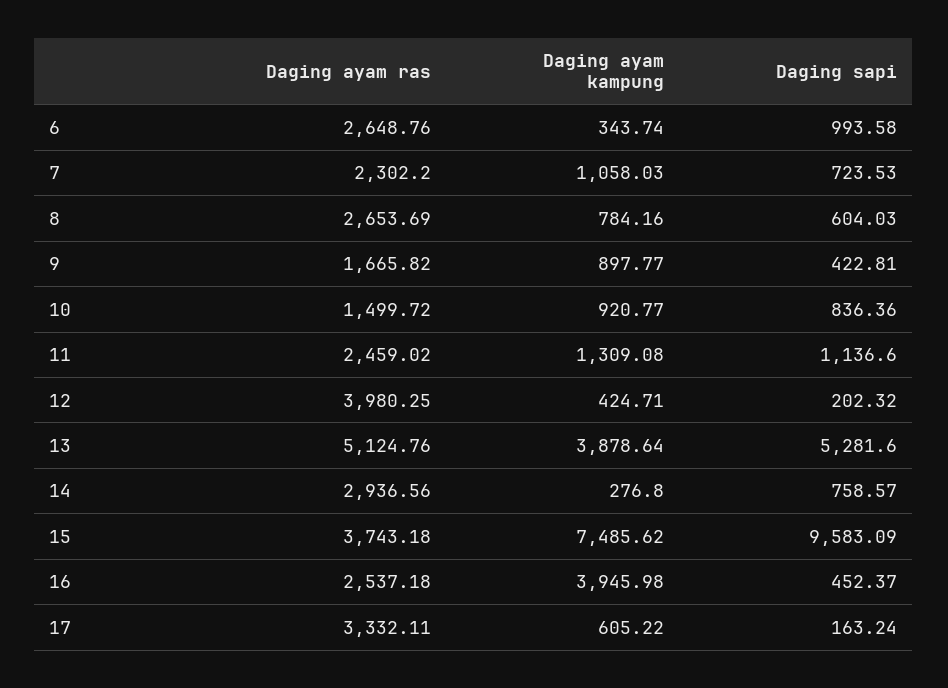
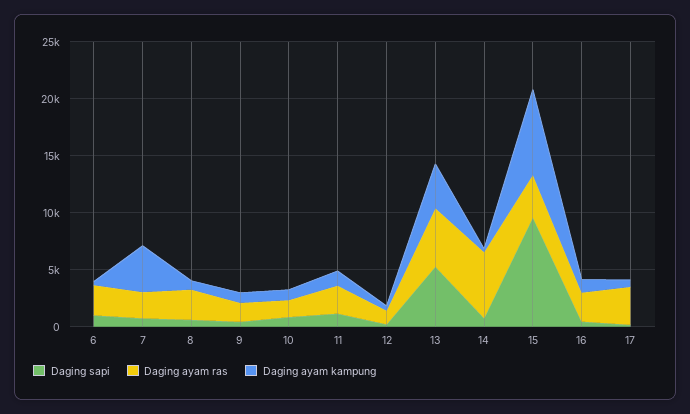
Daging ayam kampung, 7: 1058.03 -> 4000
Daging ayam ras, 12: 3980.25 -> 1000
Daging ayam ras, 14: 2936.56 -> 6000
Daging ayam kampung, 16: 3945.98 -> 1000

